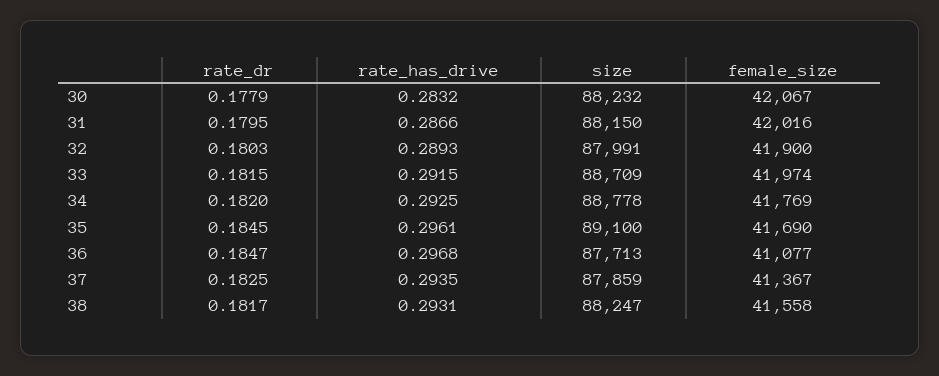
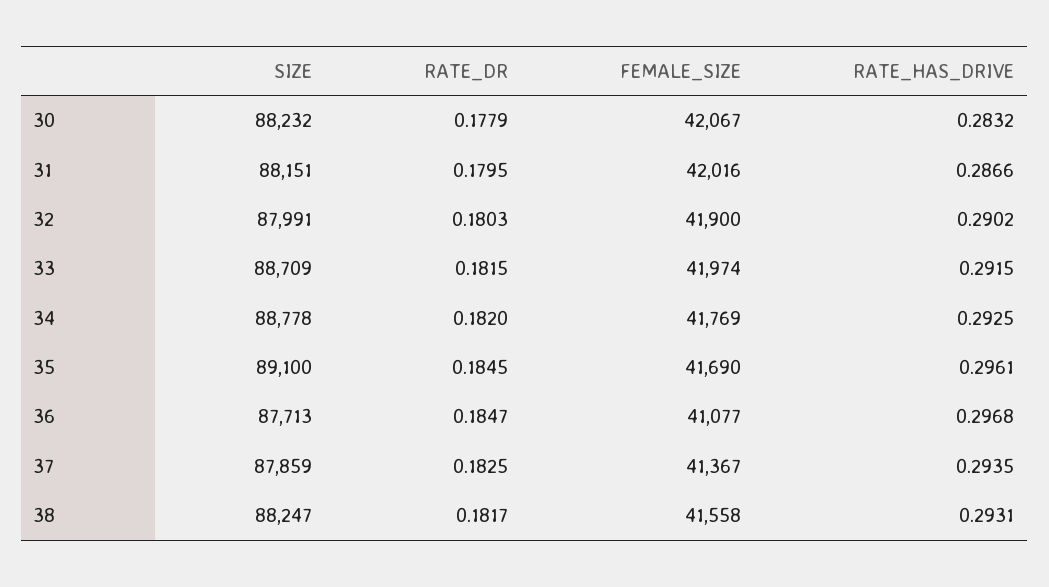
size, 31: 88150 -> 88151
rate_has_drive, 32: 0.2893 -> 0.2902

